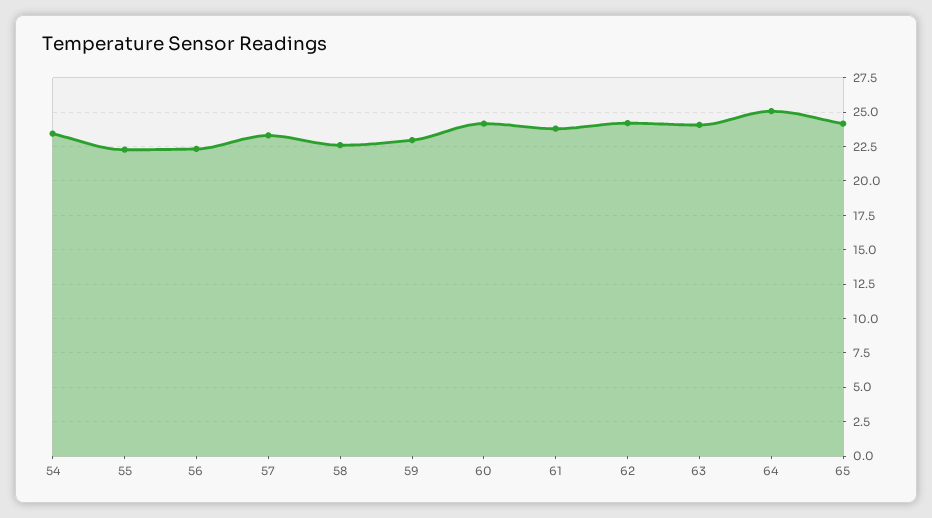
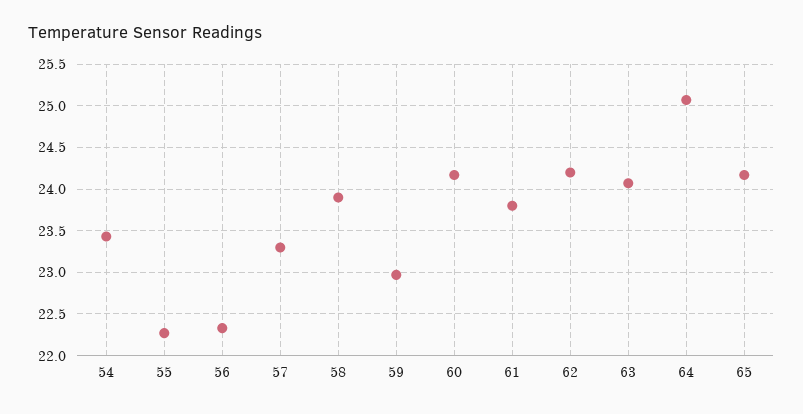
58: 22.5 -> 23.9

